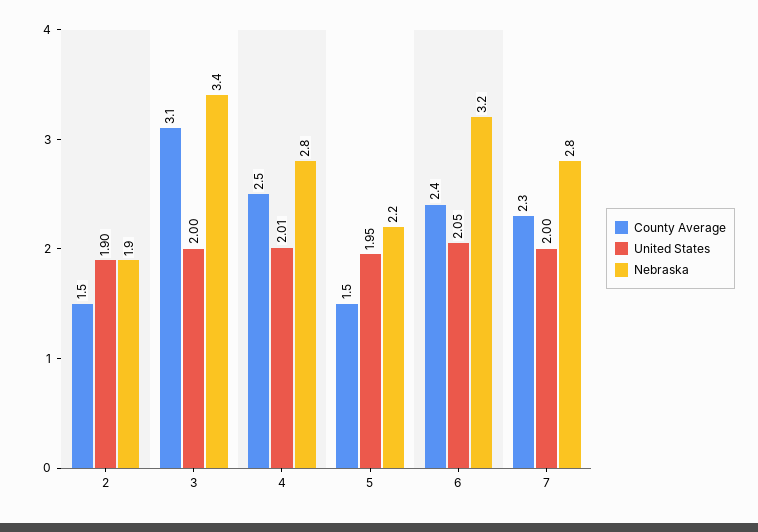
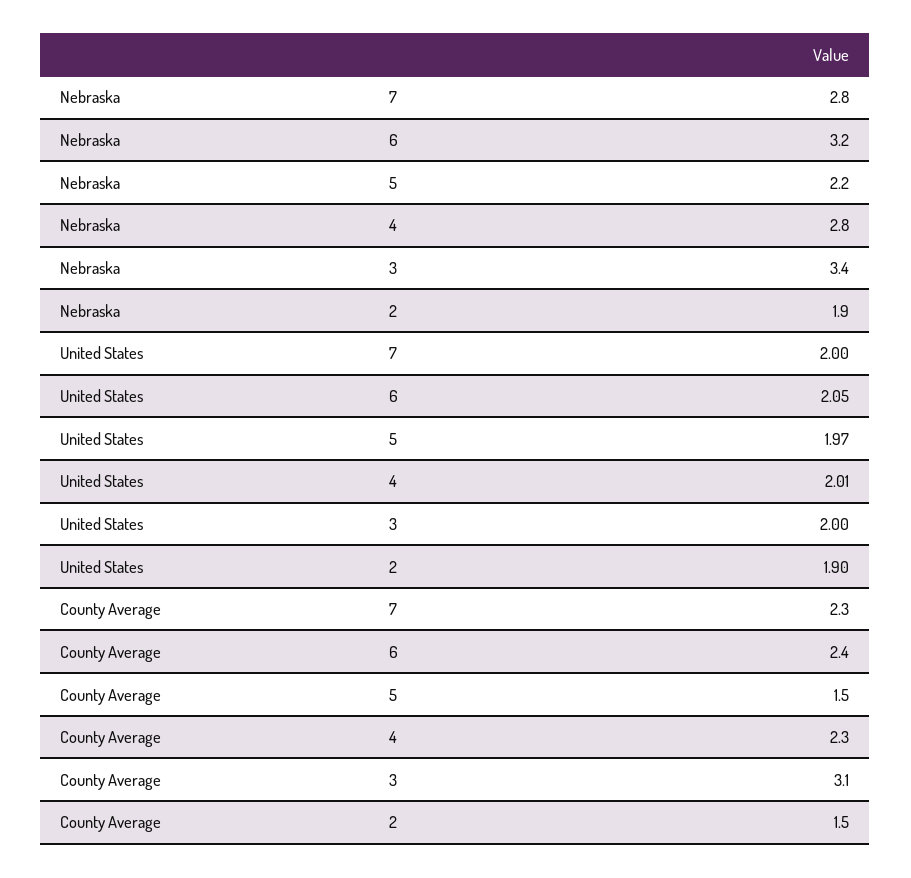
County Average, 4: 2.5 -> 2.3
United States, 5: 1.95 -> 1.97

